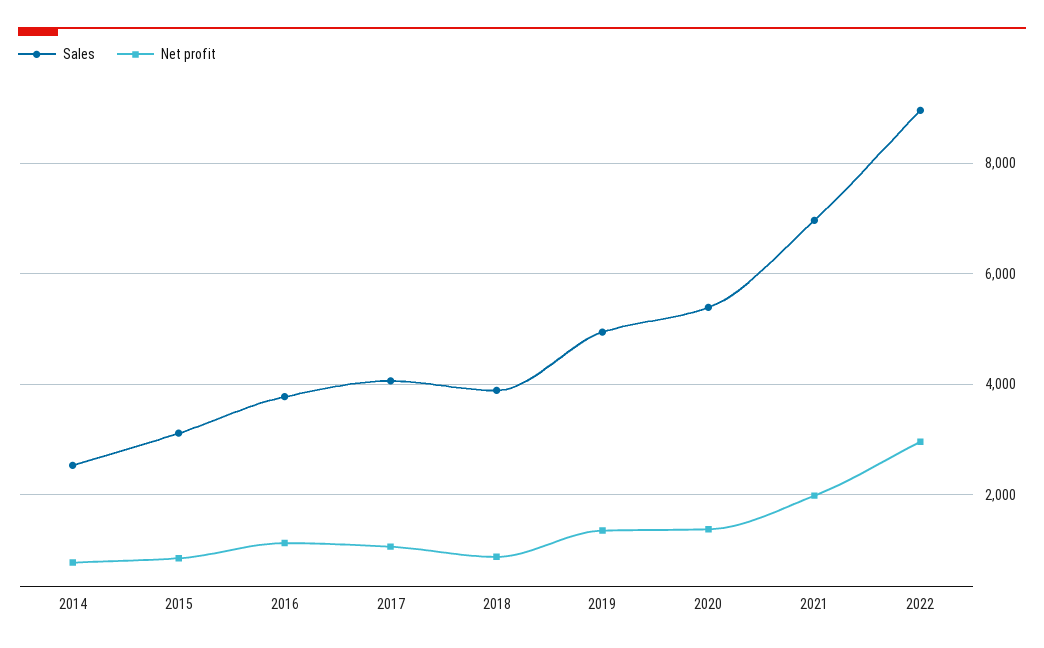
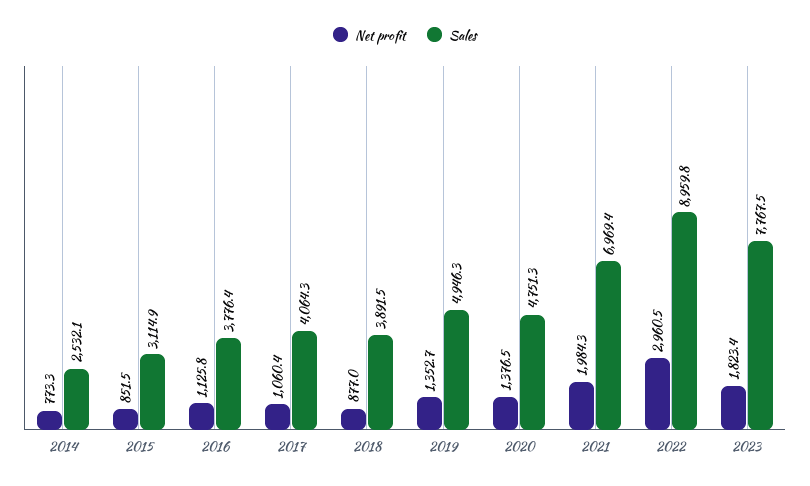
Sales, 2020: 5400 -> 4751.3
Net profit, 2023: none -> 1823.4
Sales, 2023: none -> 7767.5

